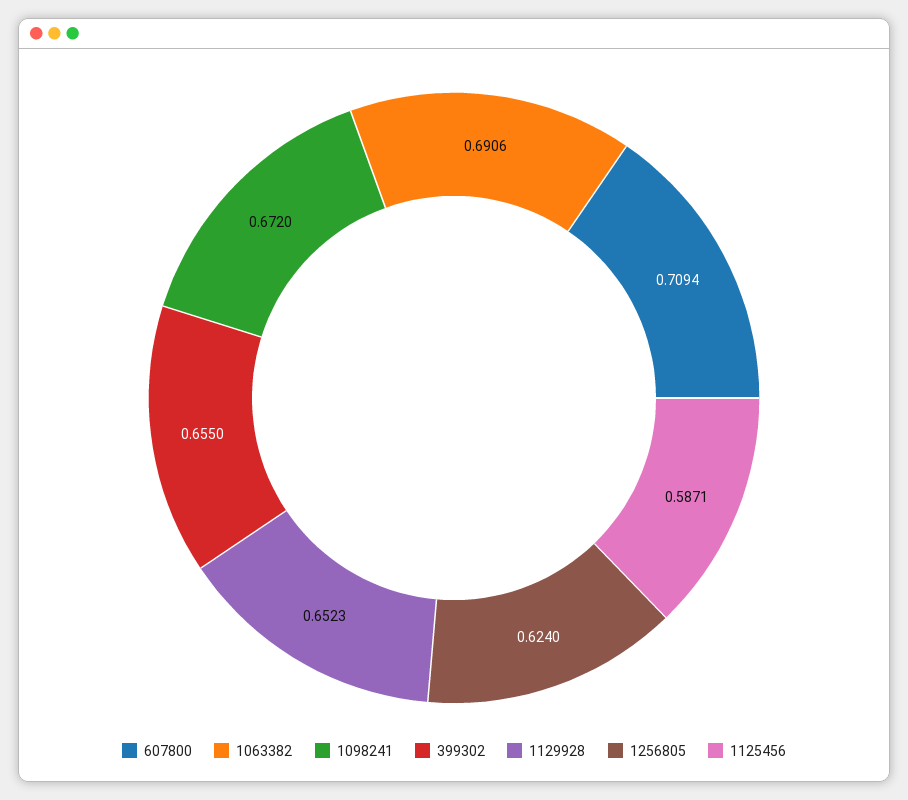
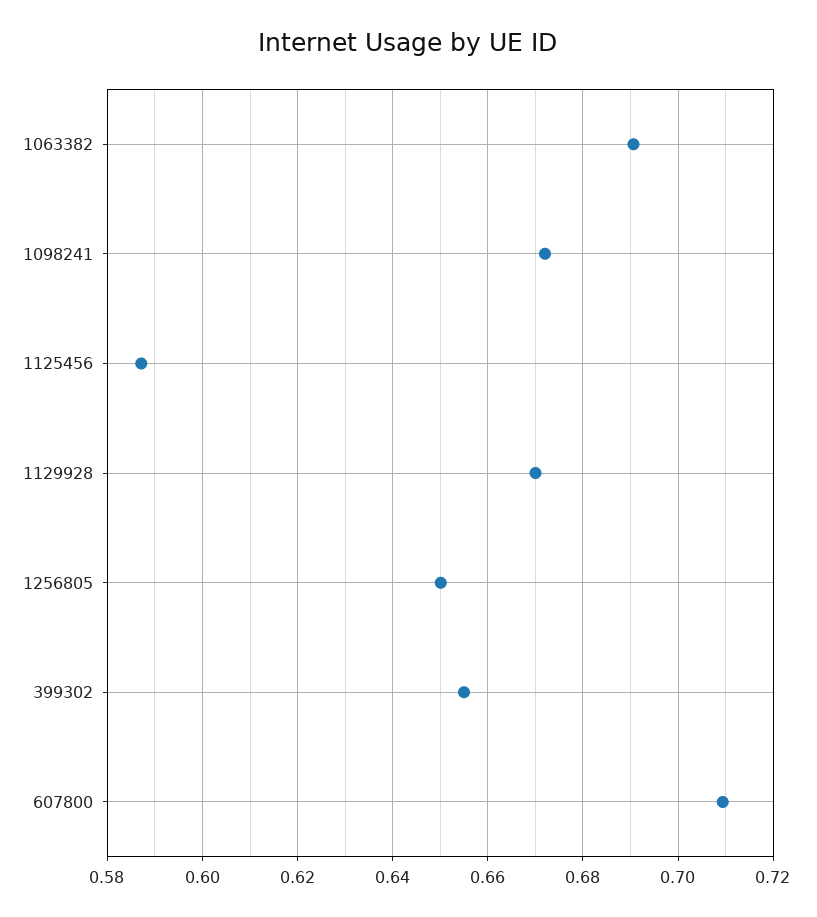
1129928: 0.6523 -> 0.67
1256805: 0.624 -> 0.65

